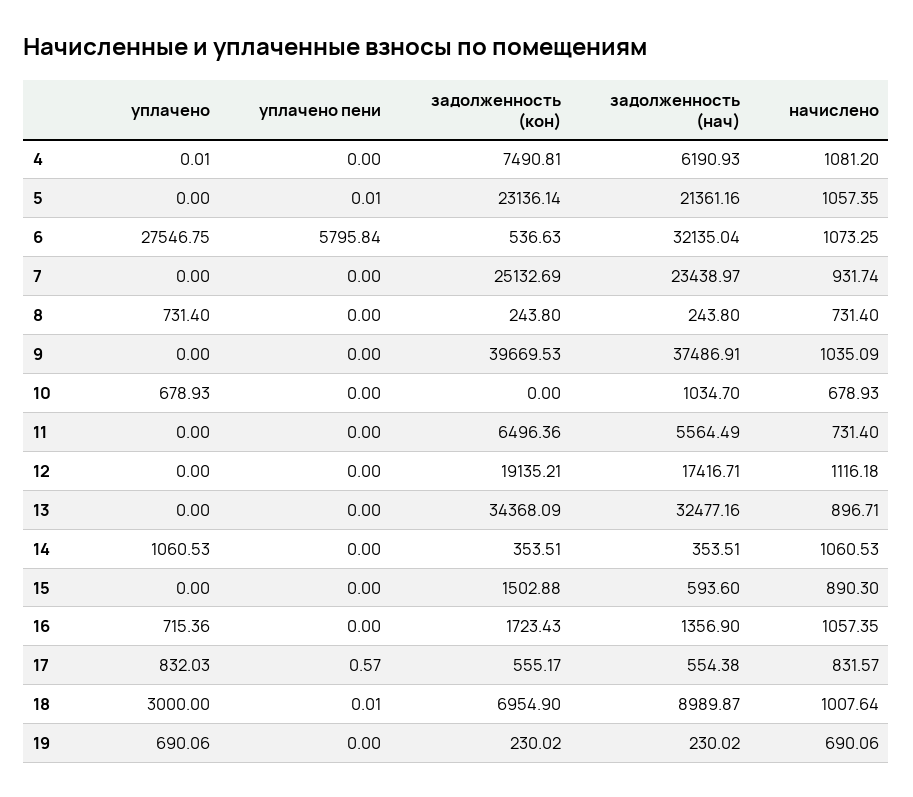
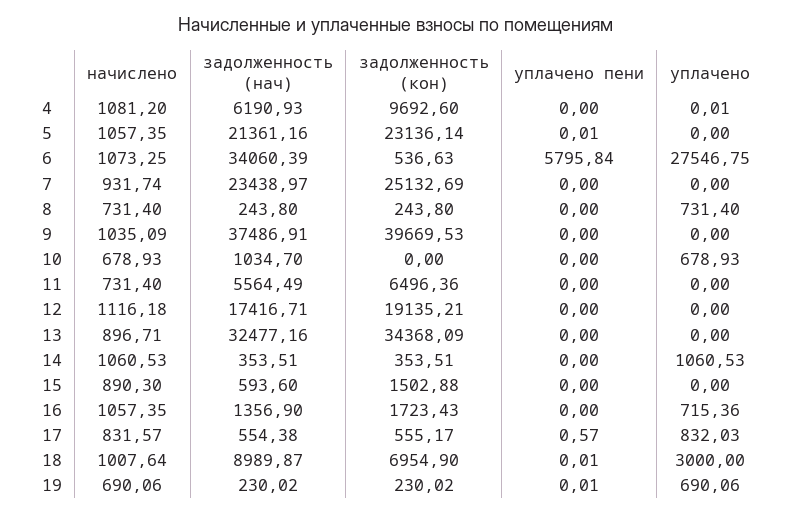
задолженность (кон), 4: 7490.81 -> 9692.6
задолженность (нач), 6: 32135.04 -> 34060.39
уплачено пени, 19: 0 -> 0.01

